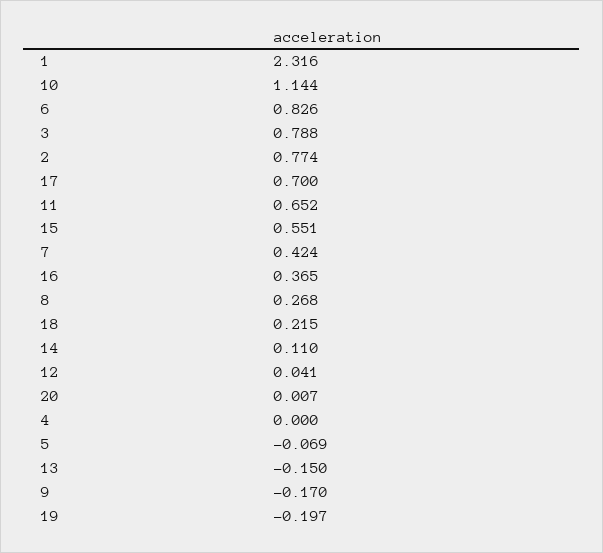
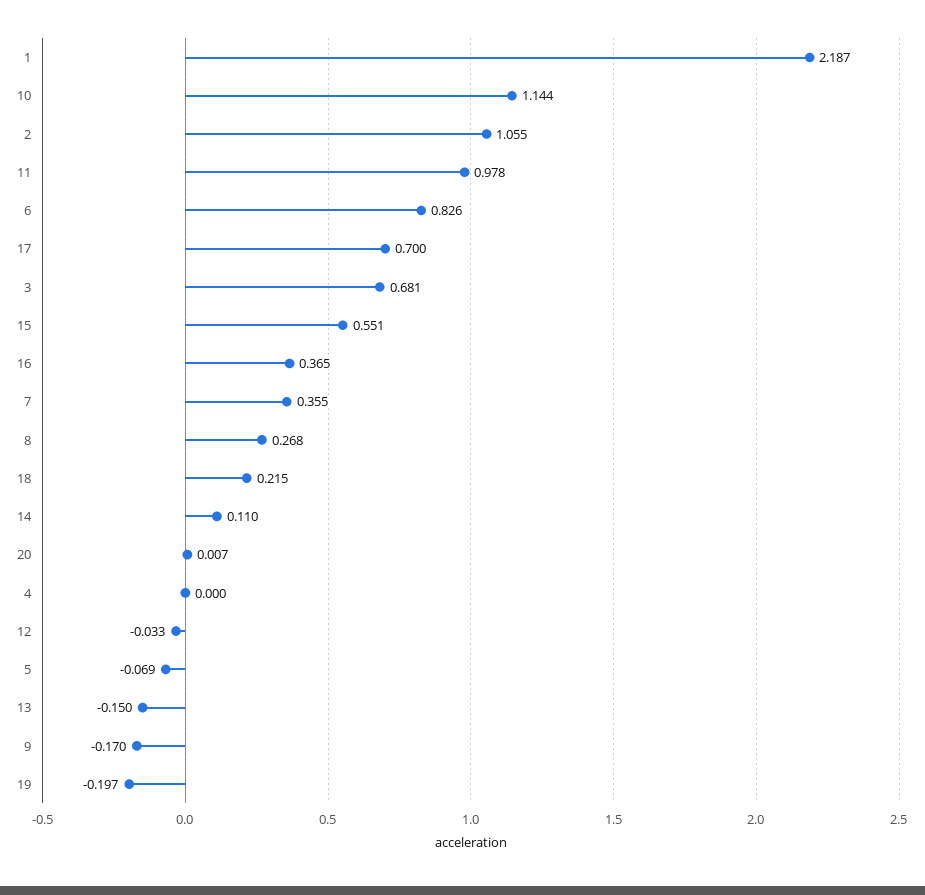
1: 2.316 -> 2.187
3: 0.788 -> 0.681
2: 0.774 -> 1.055
11: 0.652 -> 0.978
7: 0.424 -> 0.355
12: 0.041 -> -0.033

